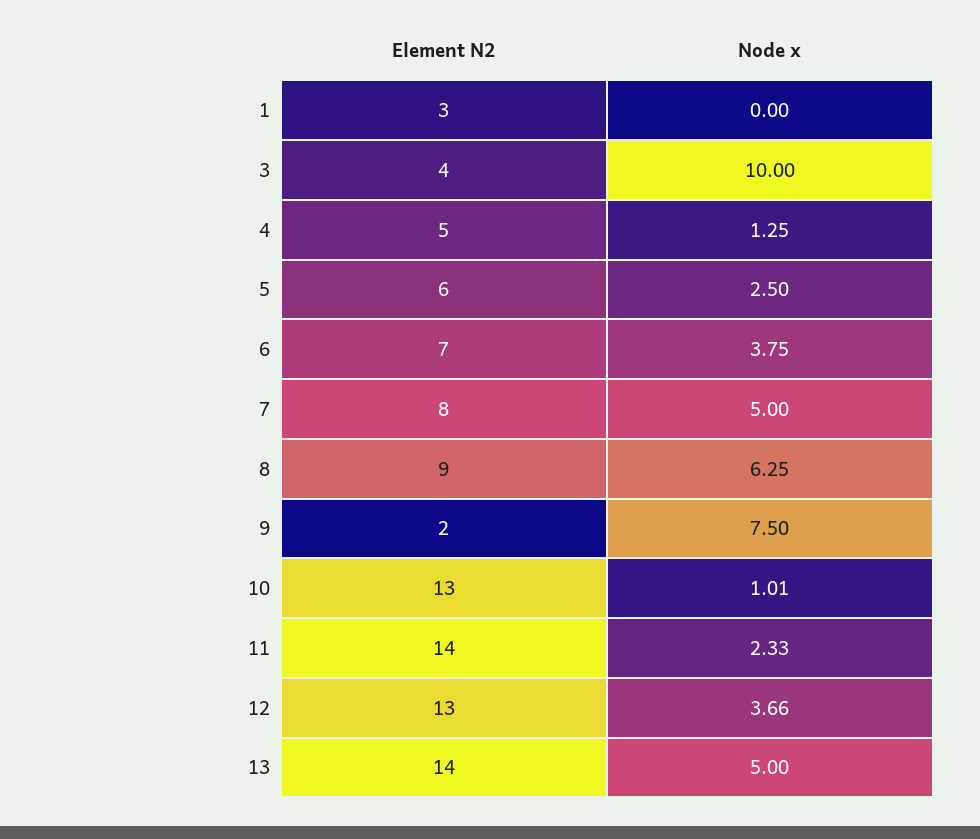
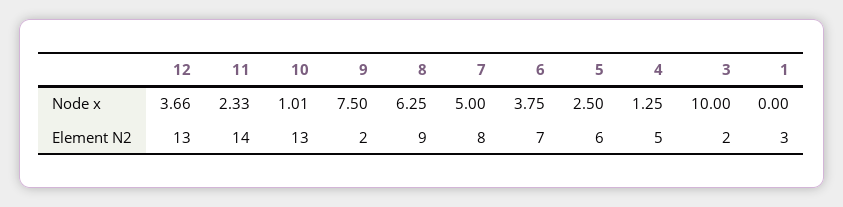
Element N2, 3: 4 -> 2
Element N2, 13: 14 -> none
Node x, 13: 5 -> none

